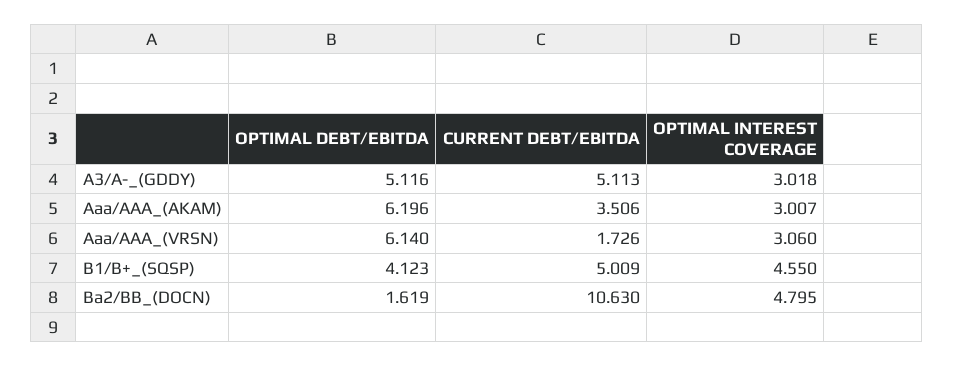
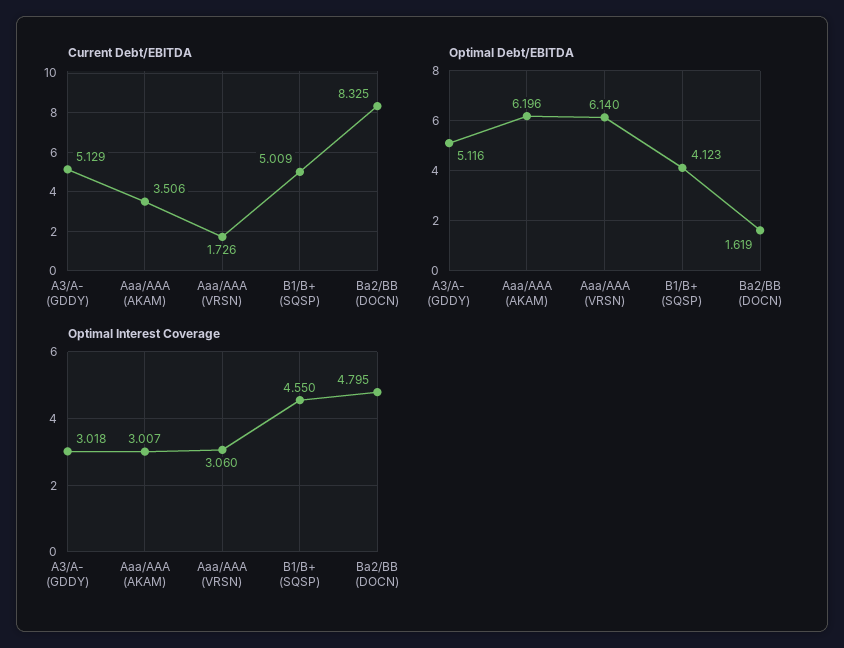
CURRENT DEBT/EBITDA, A3/A-_(GDDY): 5.113 -> 5.129
CURRENT DEBT/EBITDA, Ba2/BB_(DOCN): 10.63 -> 8.325

